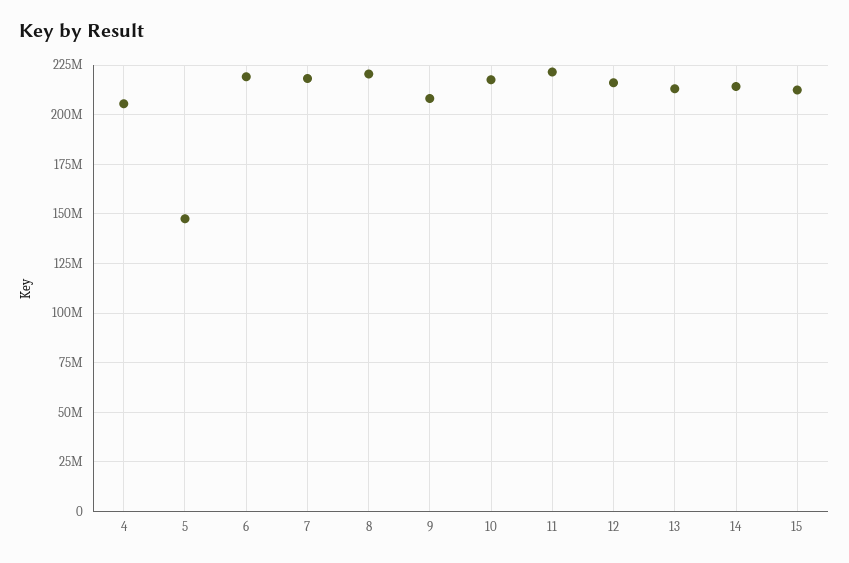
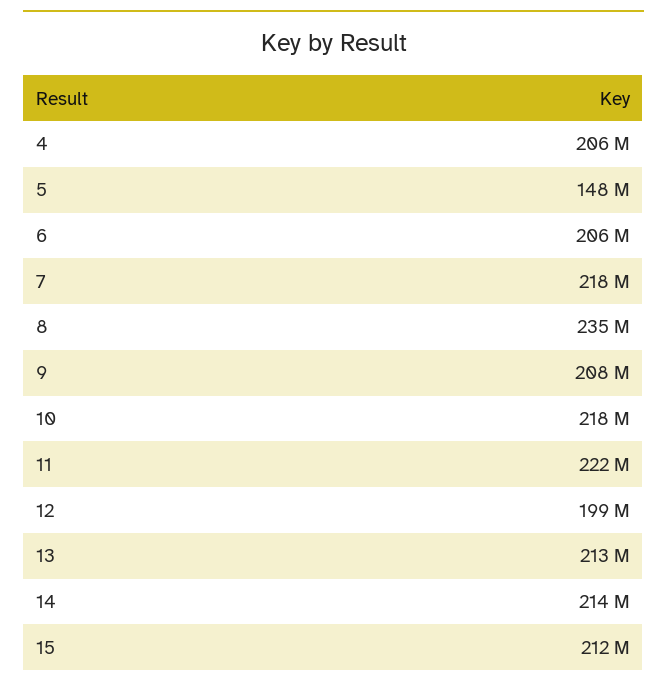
6: 220000000 -> 206000000
8: 220000000 -> 235000000
12: 215000000 -> 199000000

